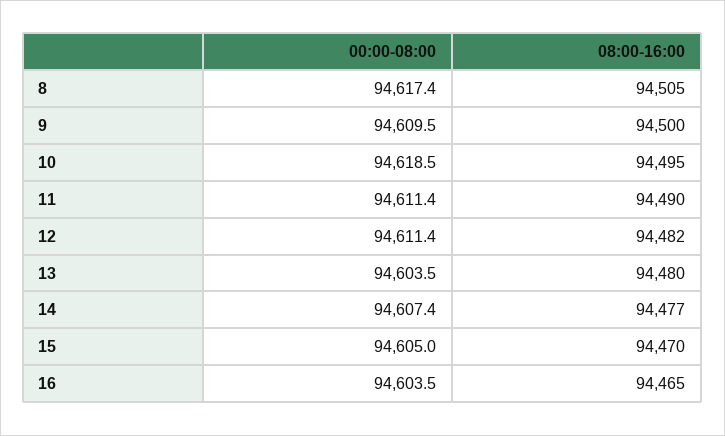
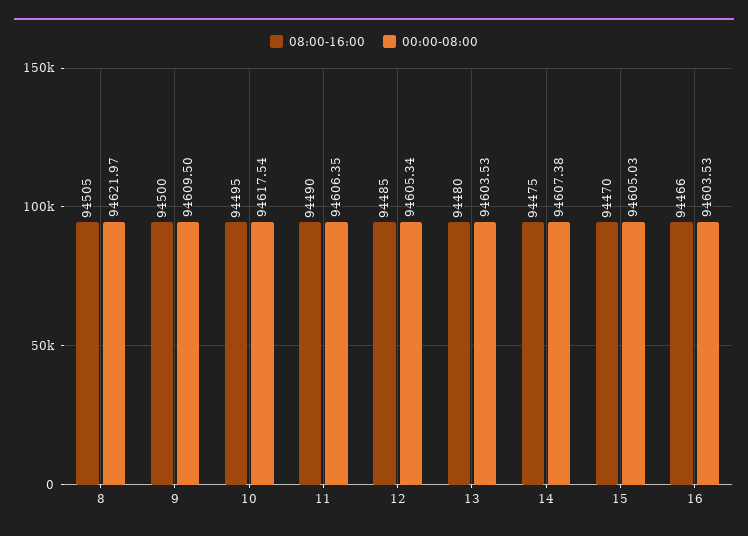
00:00-08:00, 8: 94617.4 -> 94621.97
00:00-08:00, 10: 94618.5 -> 94617.54
00:00-08:00, 11: 94611.4 -> 94606.35
00:00-08:00, 12: 94611.4 -> 94605.34
08:00-16:00, 12: 94482 -> 94485
08:00-16:00, 14: 94477 -> 94475
08:00-16:00, 16: 94465 -> 94466

